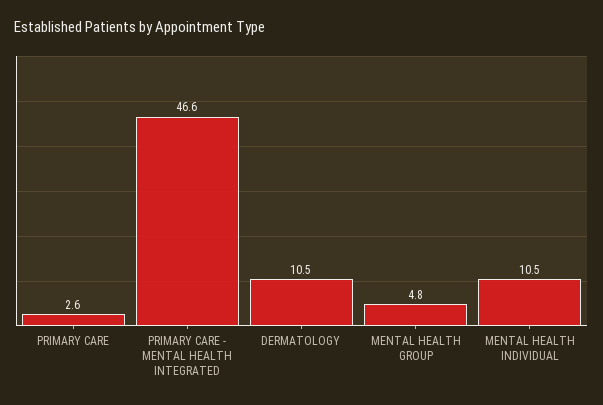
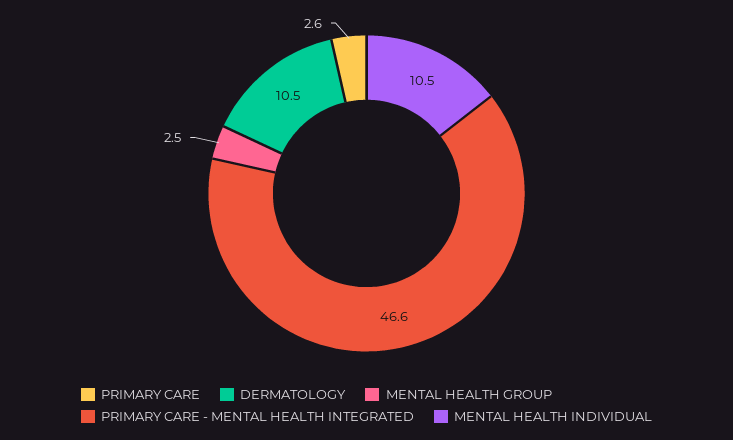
MENTAL HEALTH GROUP: 4.8 -> 2.5

